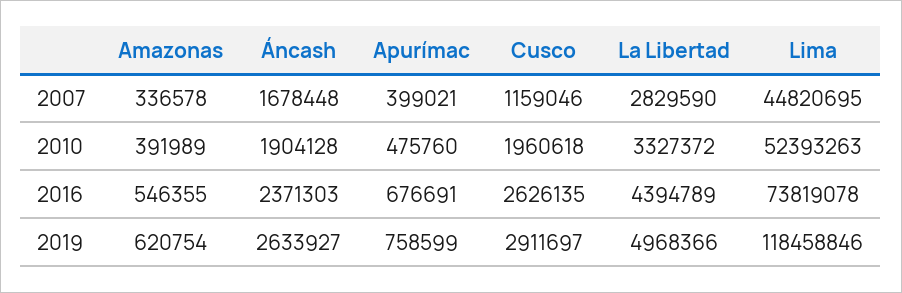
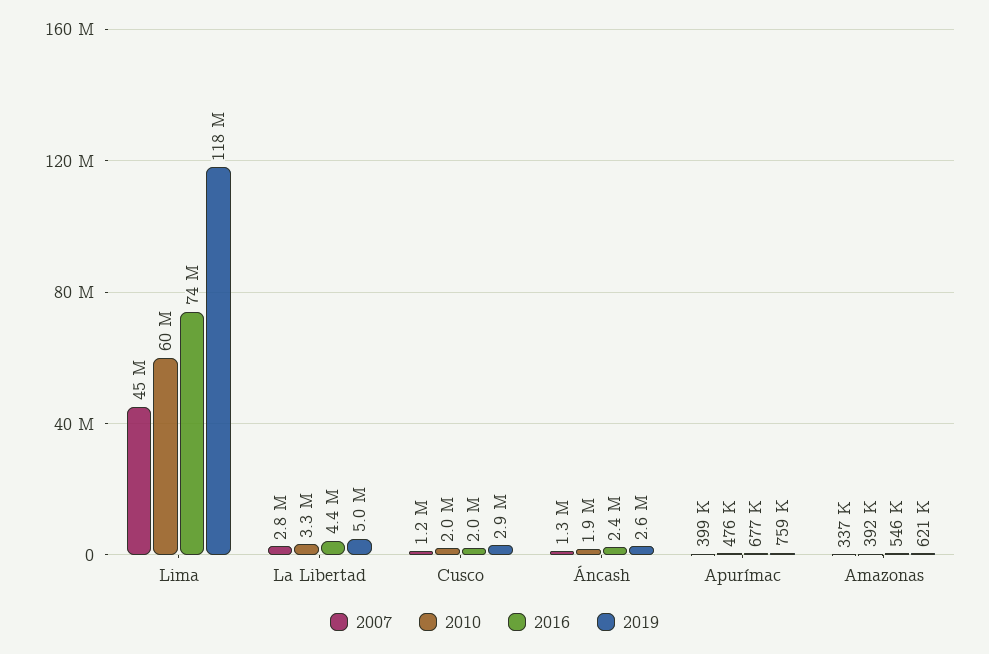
2007, Áncash: 1678448 -> 1300000
2010, Lima: 52393263 -> 60000000
2016, Cusco: 2626135 -> 2000000

